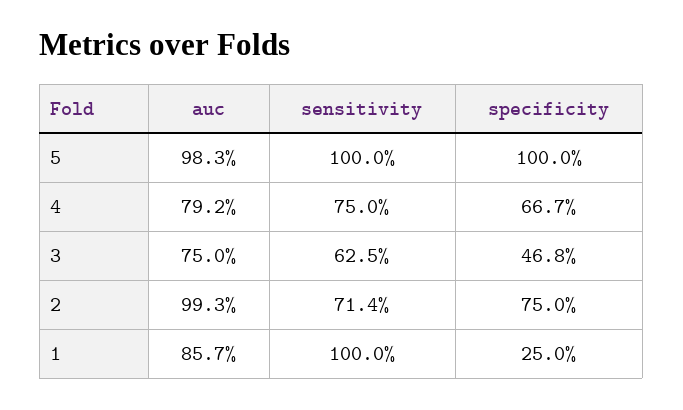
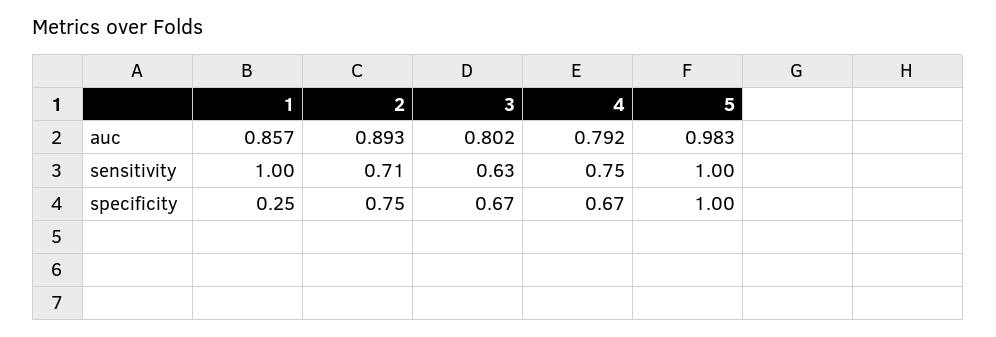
auc, 3: 0.75 -> 0.802
specificity, 3: 0.468 -> 0.67
auc, 2: 0.993 -> 0.893

